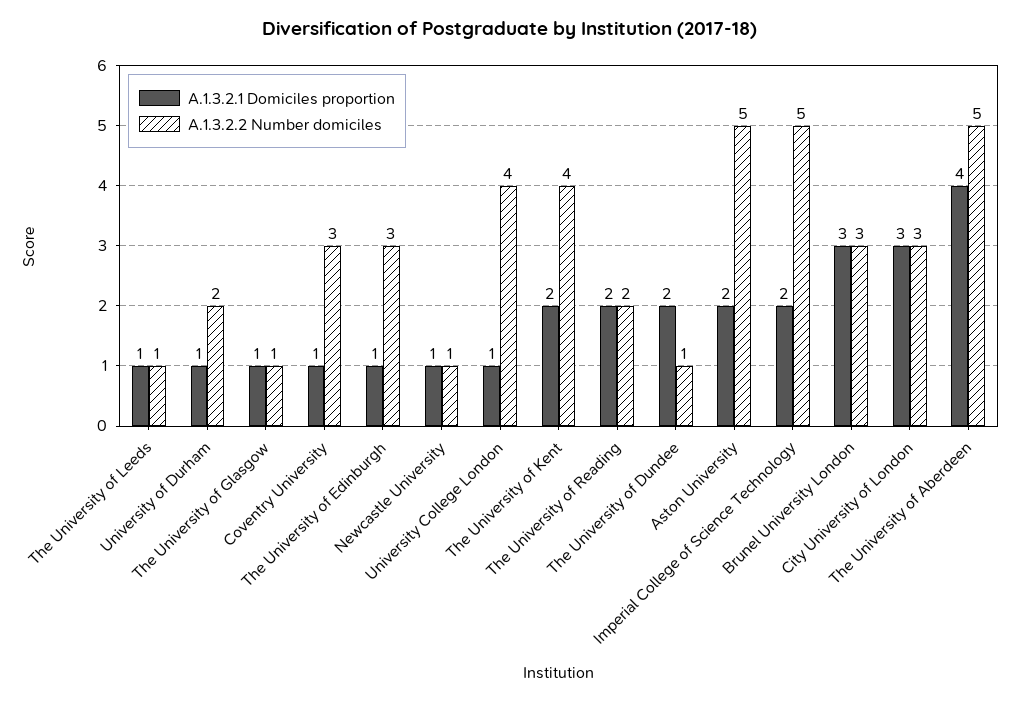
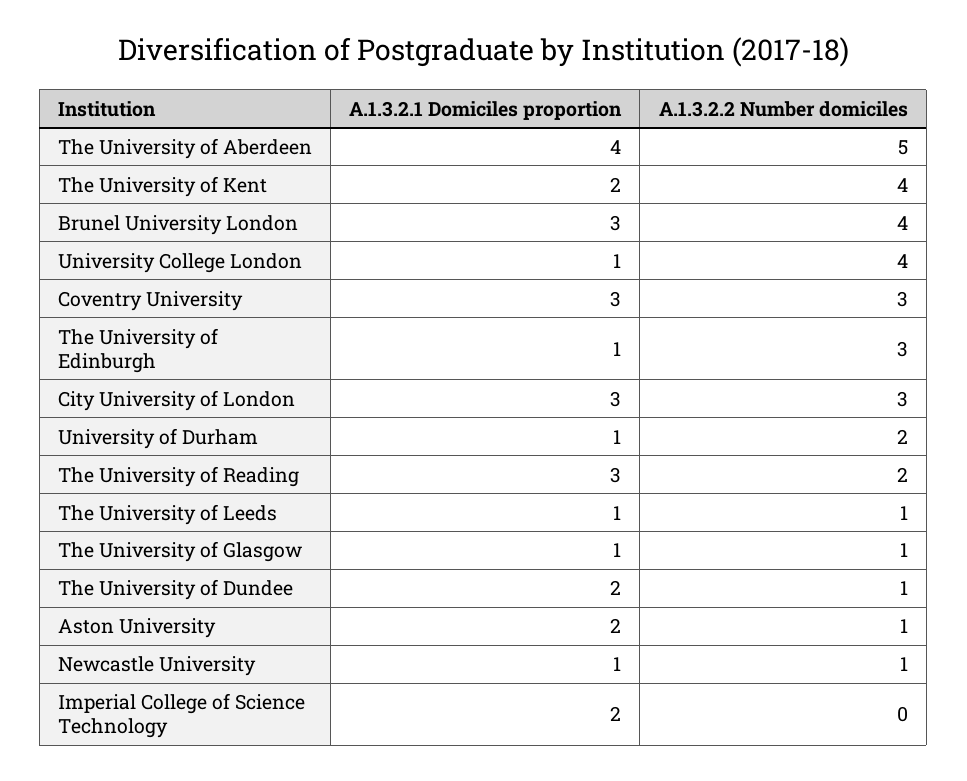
A.1.3.2.1 Domiciles proportion, Coventry University: 1 -> 3
A.1.3.2.1 Domiciles proportion, The University of Reading: 2 -> 3
A.1.3.2.2 Number domiciles, Aston University: 5 -> 1
A.1.3.2.2 Number domiciles, Imperial College of Science Technology: 5 -> 0
A.1.3.2.2 Number domiciles, Brunel University London: 3 -> 4

